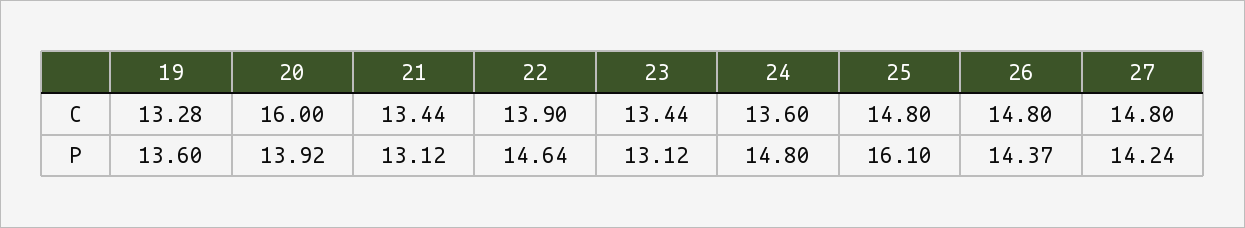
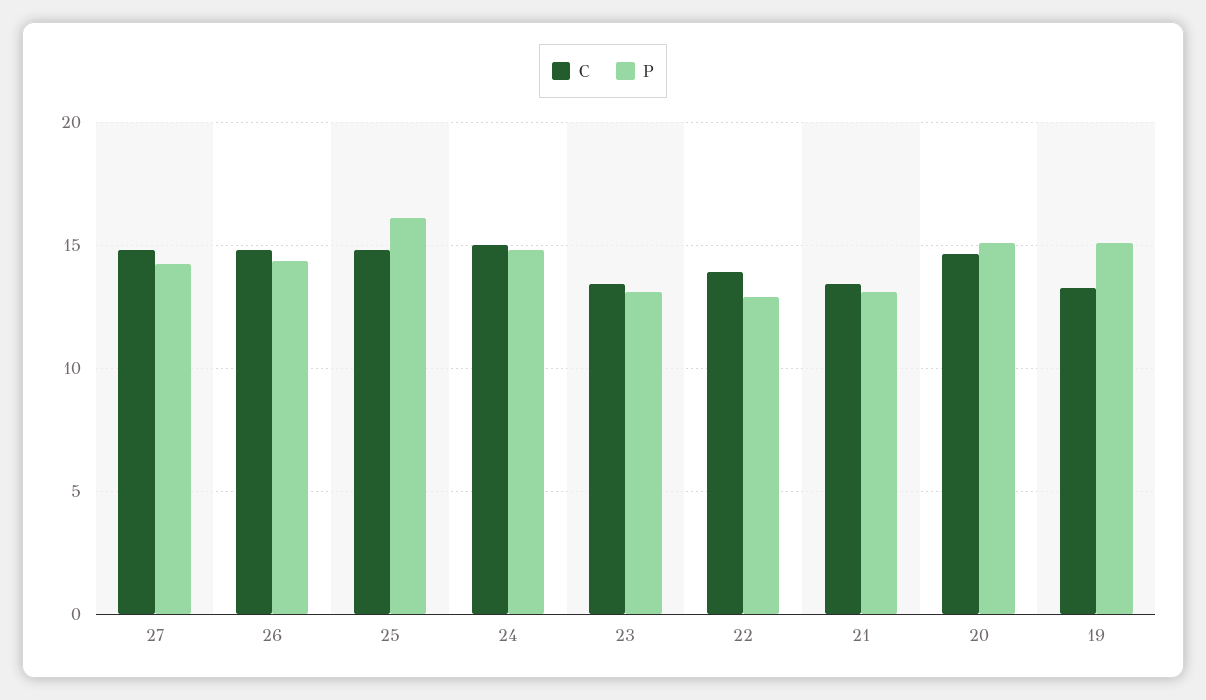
C, 20: 16 -> 14.5
C, 24: 13.6 -> 15
P, 19: 13.6 -> 15
P, 20: 13.92 -> 15
P, 22: 14.64 -> 13

